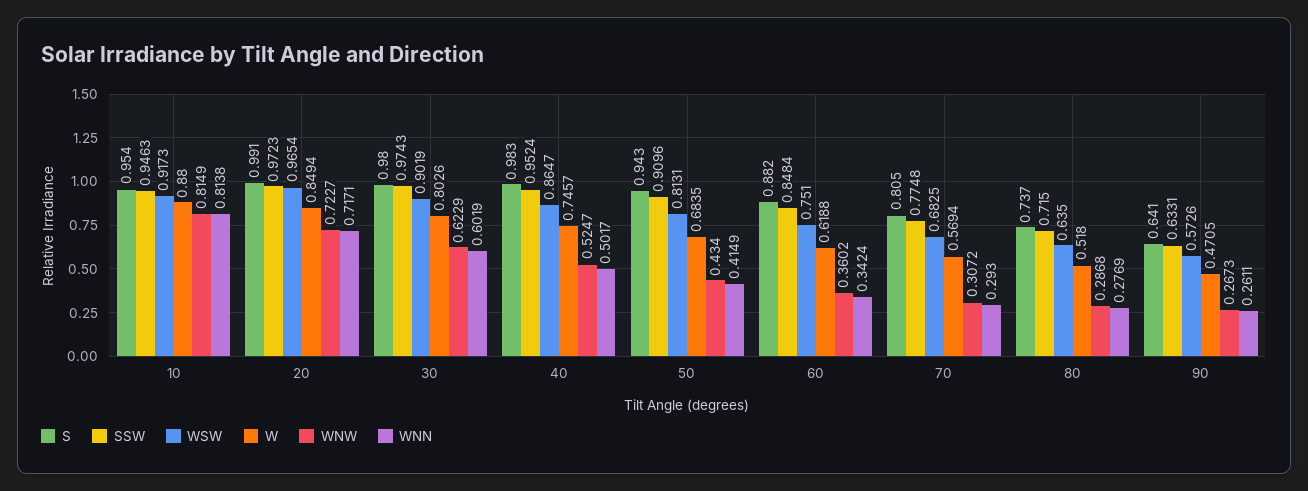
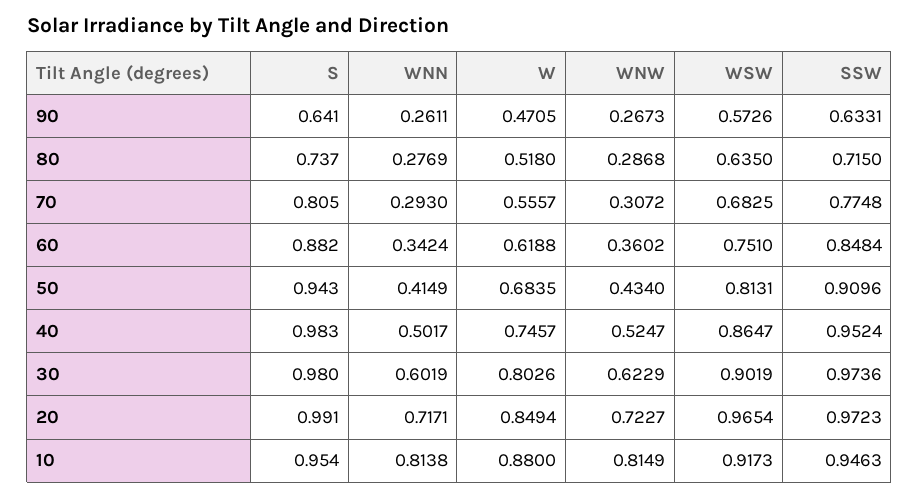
SSW, 30: 0.9743 -> 0.9736
W, 70: 0.5694 -> 0.5557

